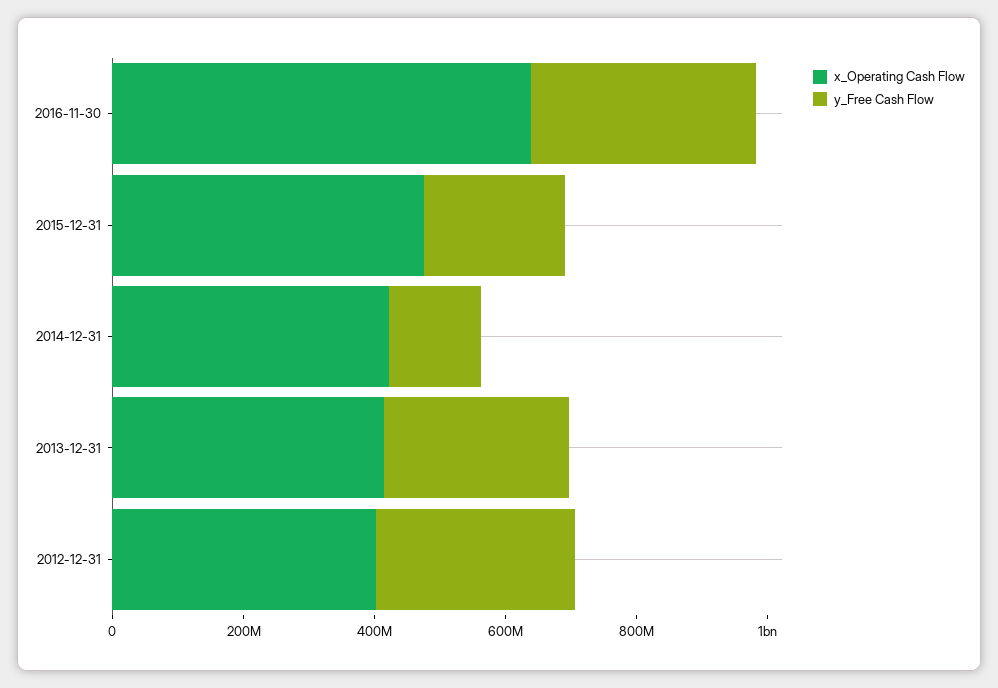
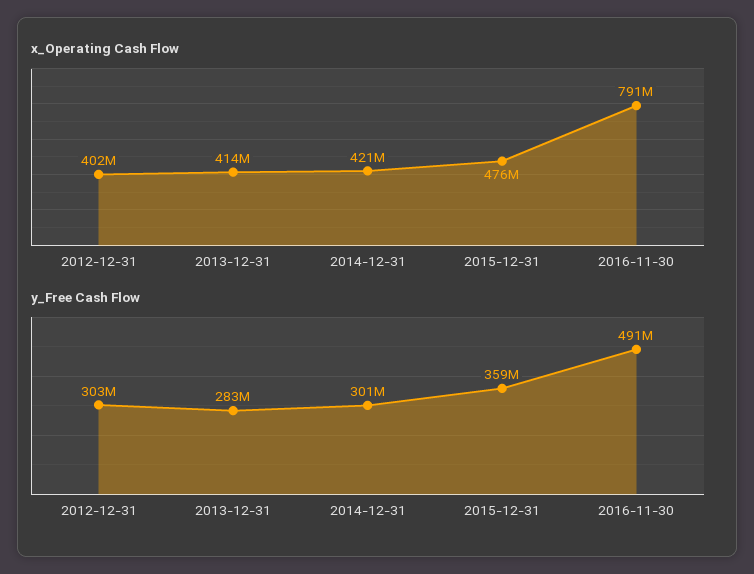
x_Operating Cash Flow, 2016-11-30: 650000000 -> 791000000
y_Free Cash Flow, 2016-11-30: 350000000 -> 491000000
y_Free Cash Flow, 2015-12-31: 200000000 -> 359000000
y_Free Cash Flow, 2014-12-31: 150000000 -> 301000000

